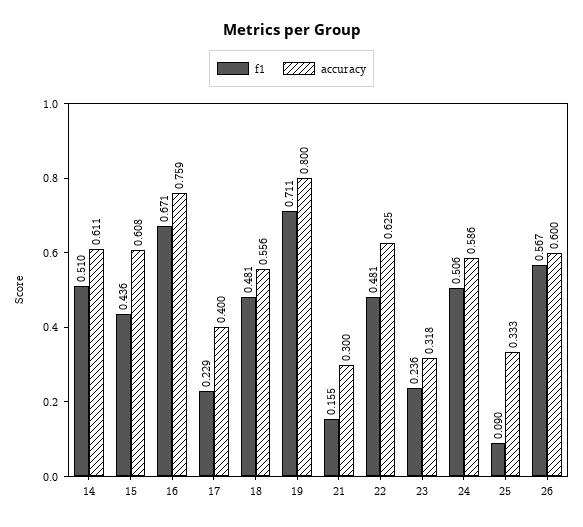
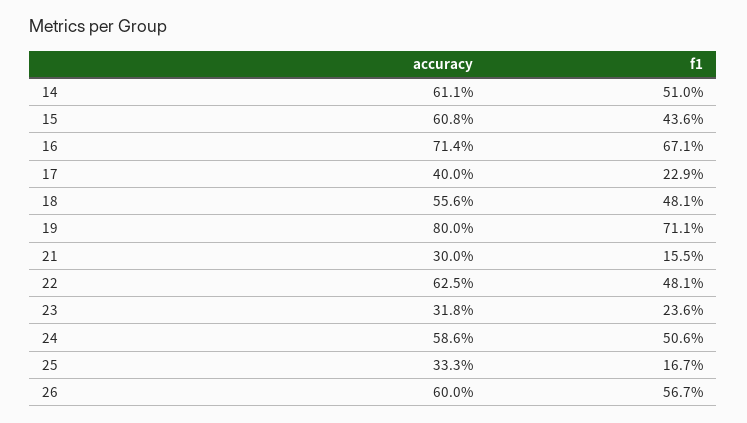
accuracy, 16: 0.759 -> 0.714
f1, 25: 0.09 -> 0.167

